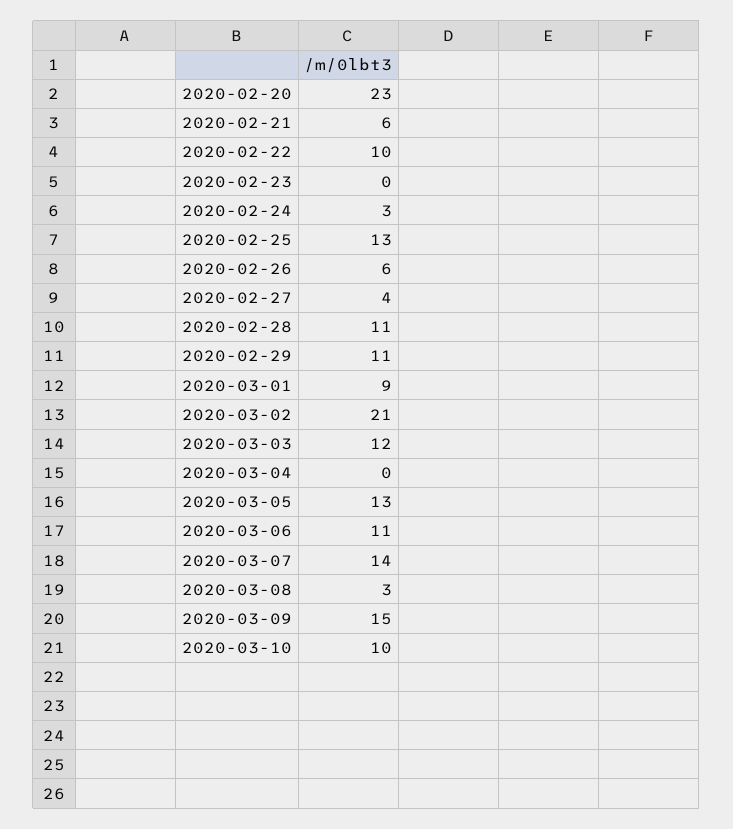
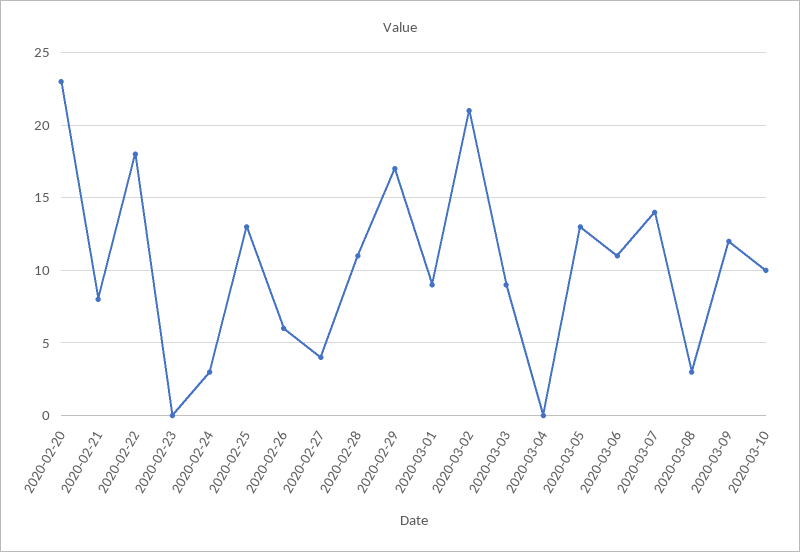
2020-02-21: 6 -> 8
2020-02-22: 10 -> 18
2020-02-29: 11 -> 17
2020-03-03: 12 -> 9
2020-03-09: 15 -> 12

